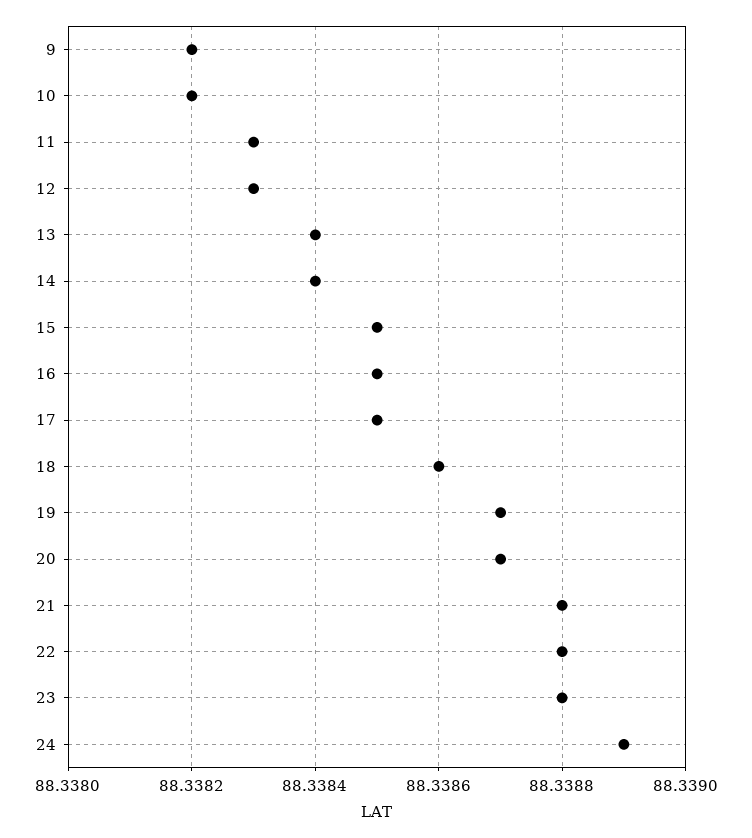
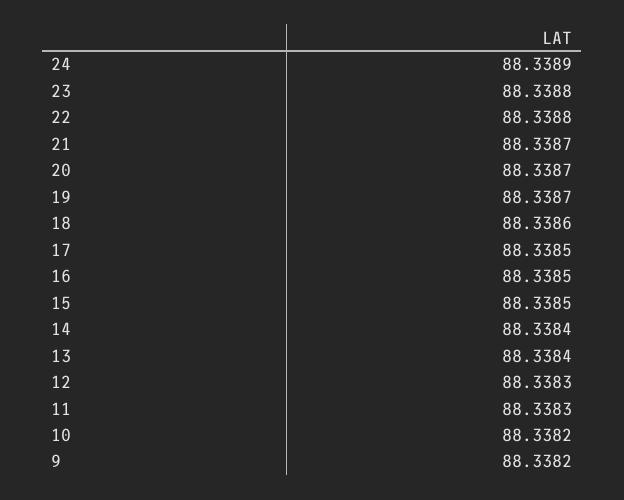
21: 88.3388 -> 88.3387

